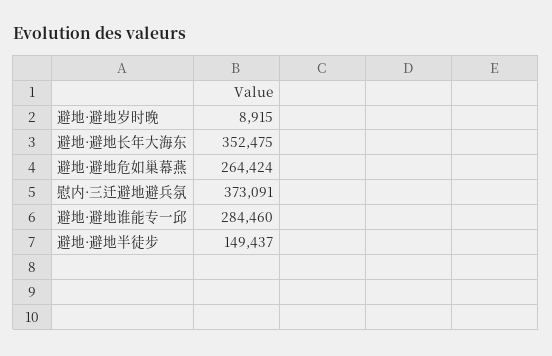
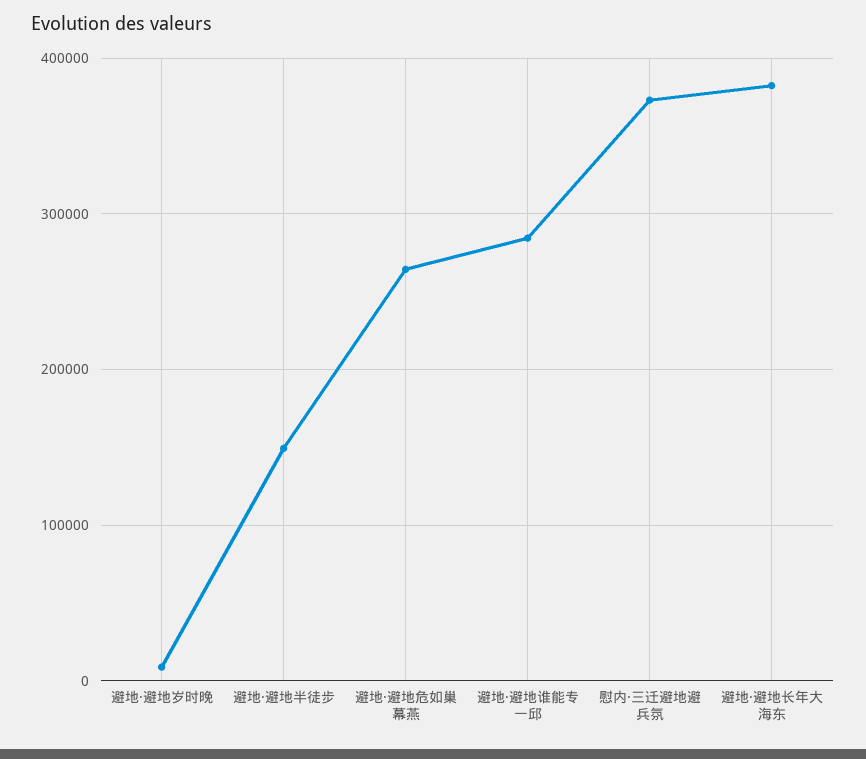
避地·避地长年大海东: 352475 -> 380000

